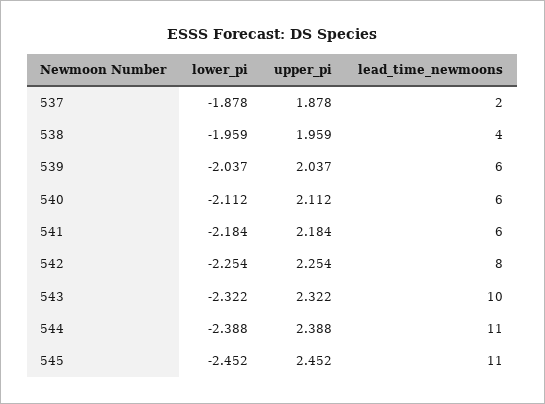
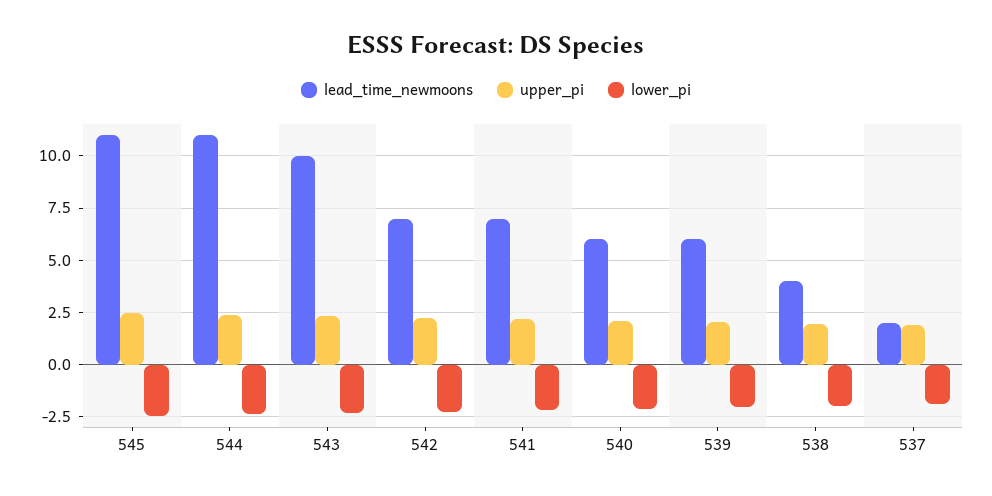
lead_time_newmoons, 541: 6 -> 7
lead_time_newmoons, 542: 8 -> 7

